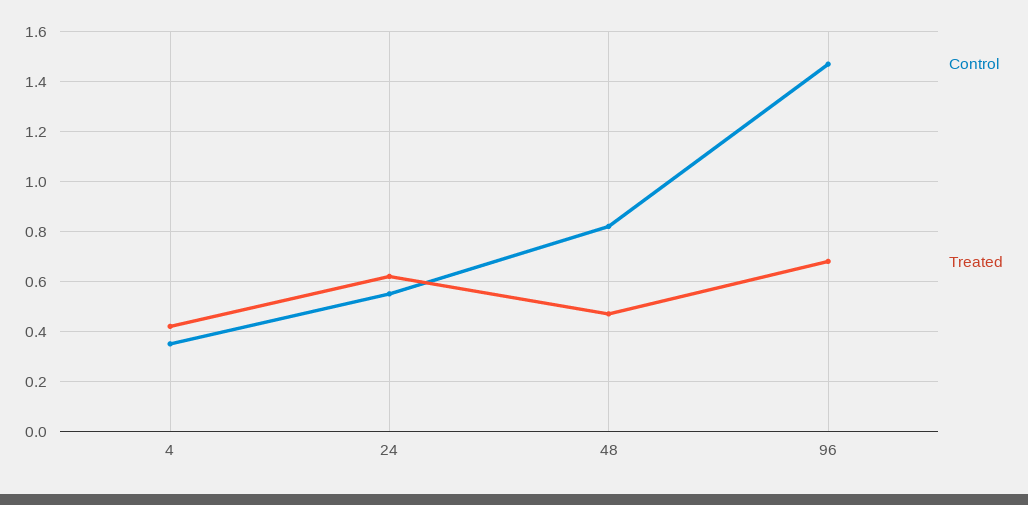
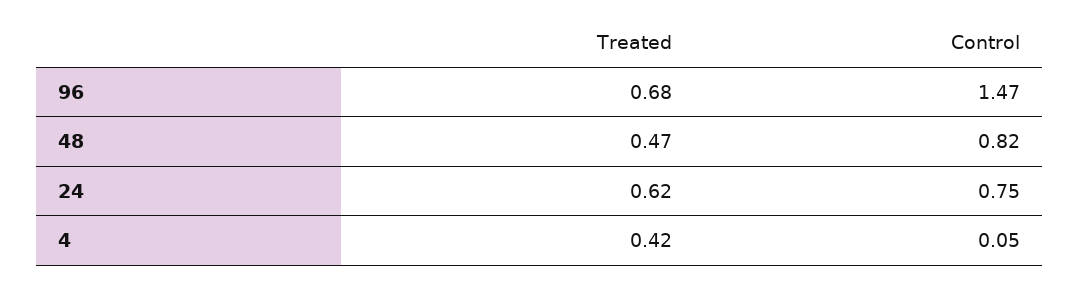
Control, 4: 0.35 -> 0.05
Control, 24: 0.55 -> 0.75

